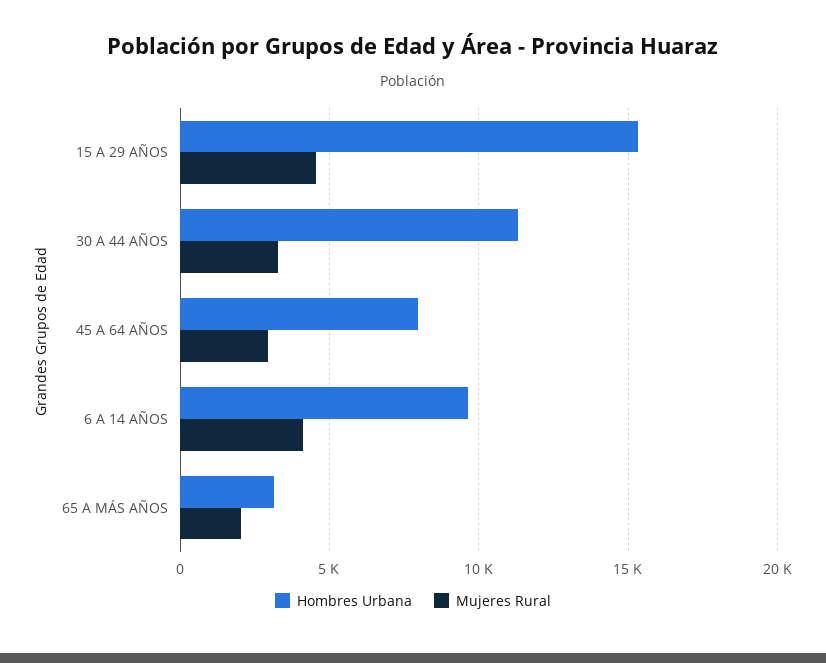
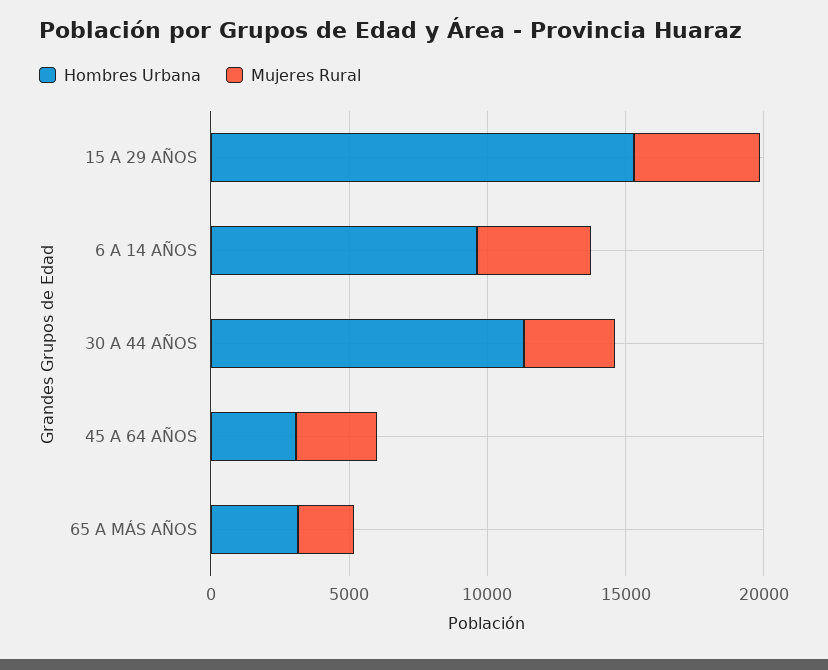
Hombres Urbana, 45 A 64 AÑOS: 8000 -> 3000

